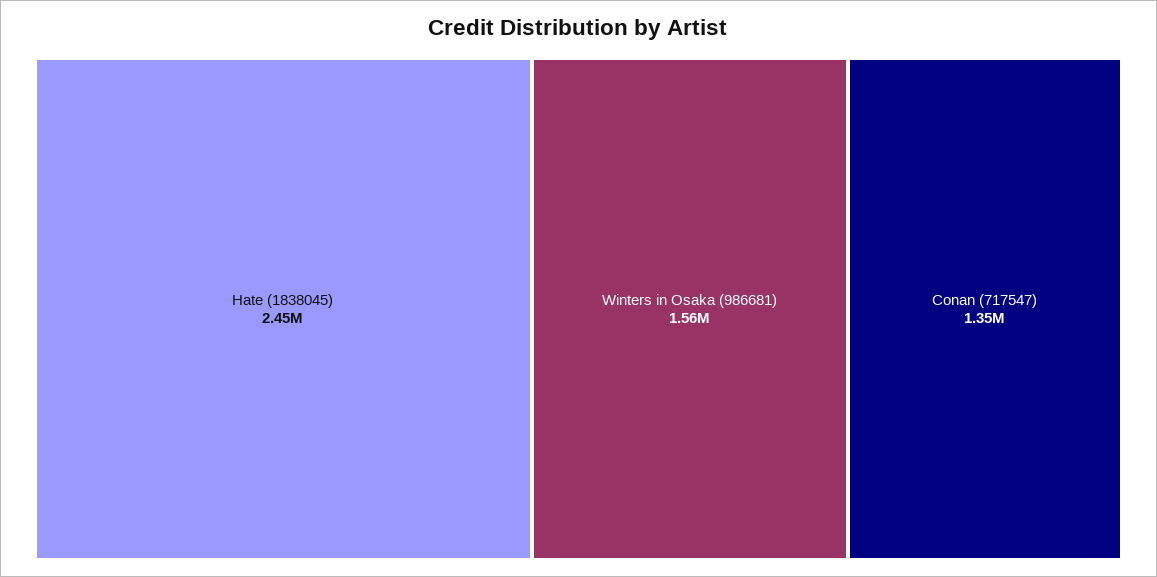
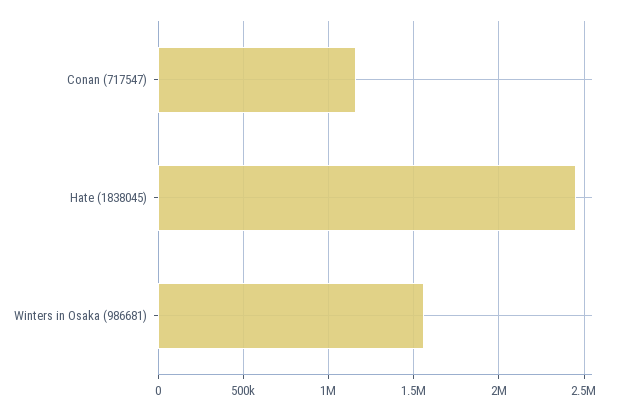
Conan (717547): 1350000 -> 1150000

